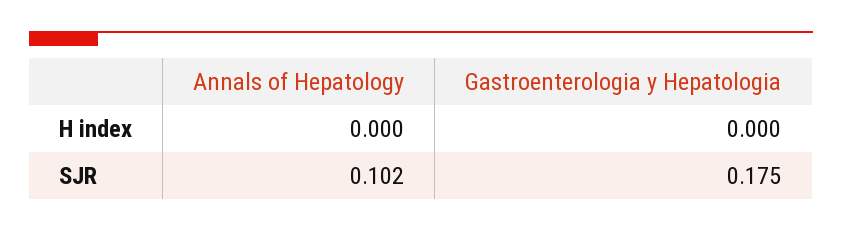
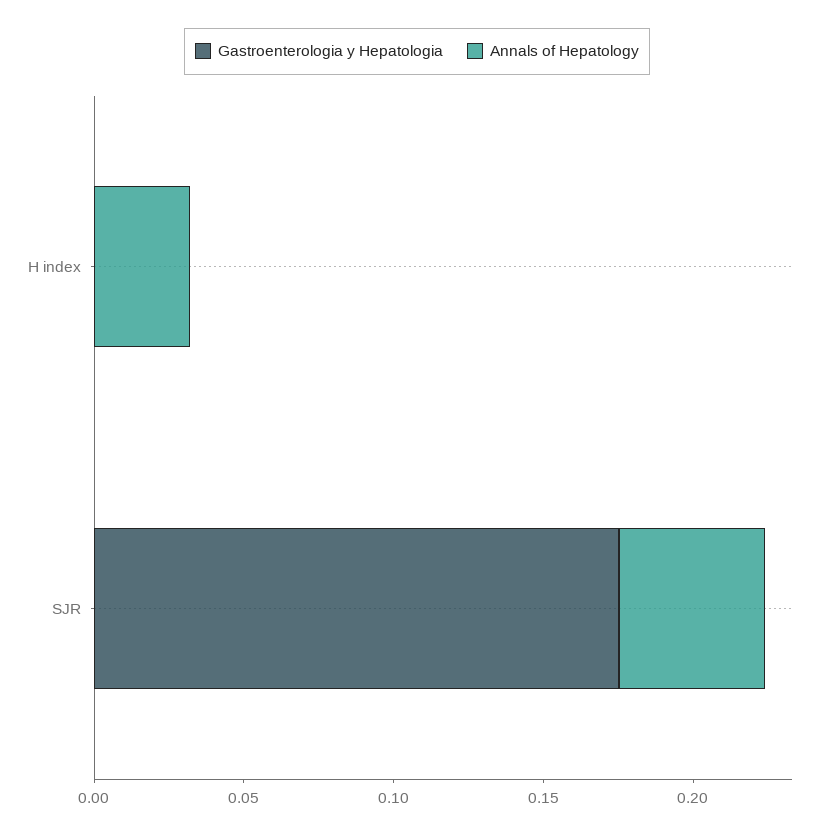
Annals of Hepatology, H index: 0 -> 0.03
Annals of Hepatology, SJR: 0.102 -> 0.05

